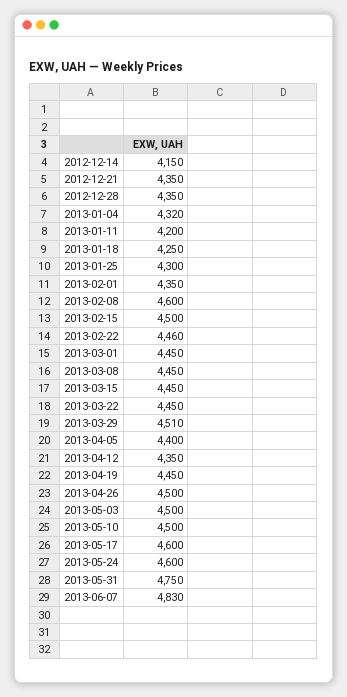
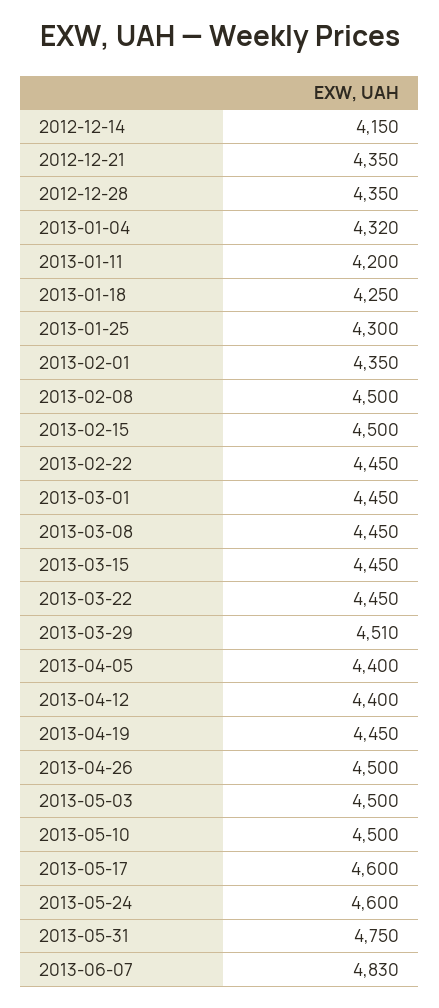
2013-02-08: 4600 -> 4500
2013-02-22: 4460 -> 4450
2013-04-12: 4350 -> 4400

